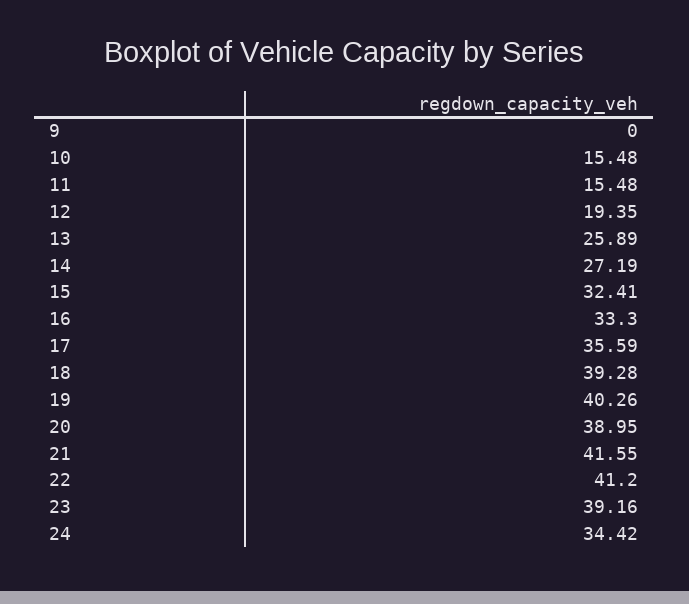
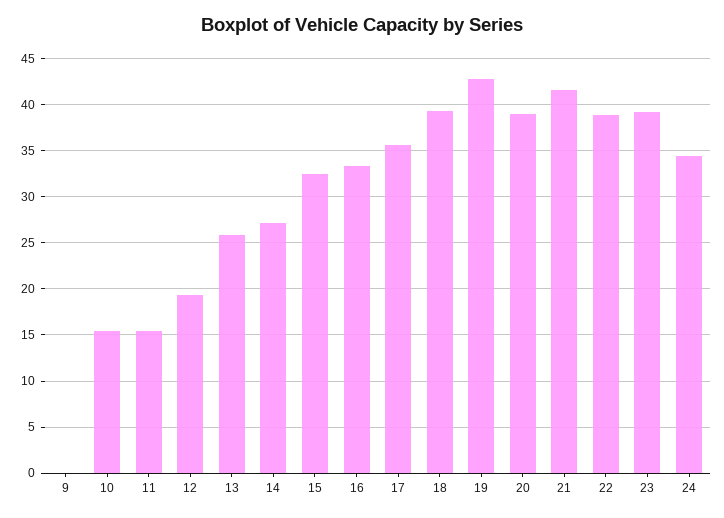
19: 40.26 -> 43
22: 41.2 -> 39

